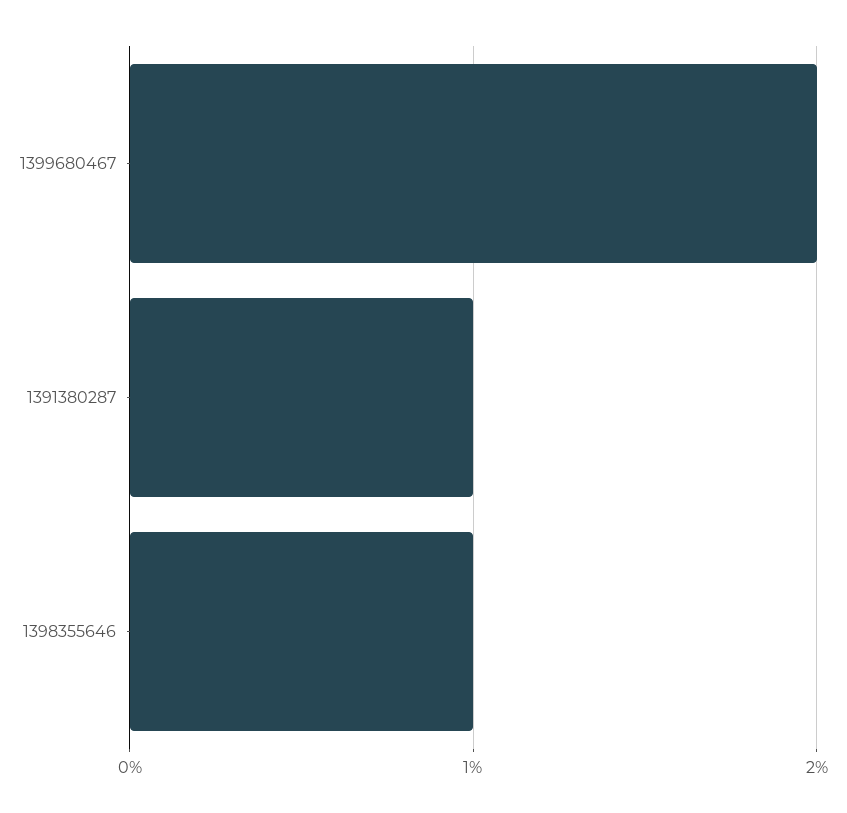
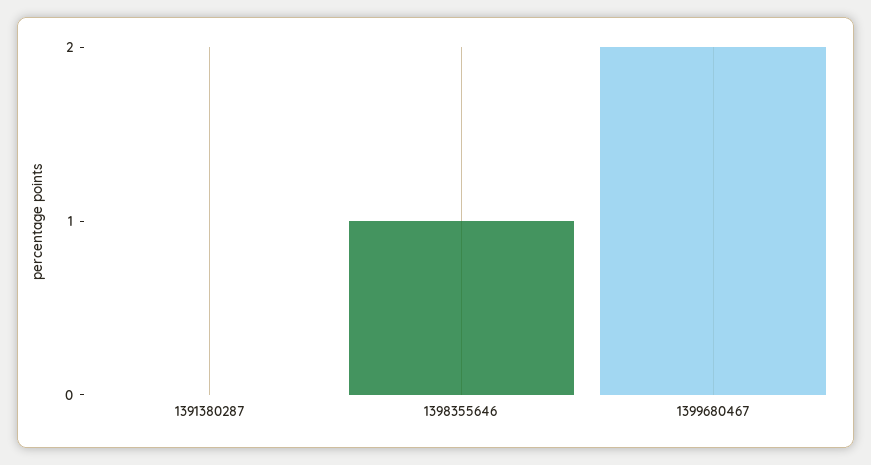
1391380287: 1 -> 0

